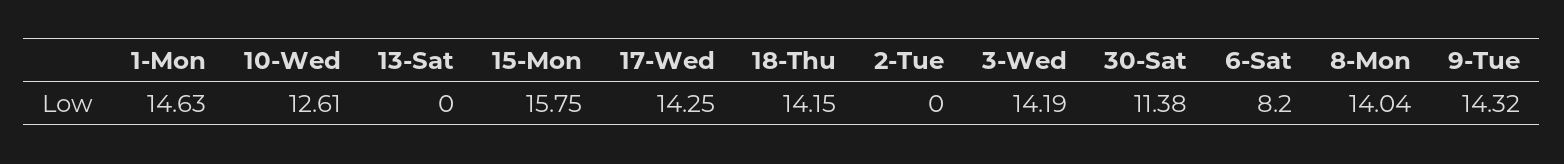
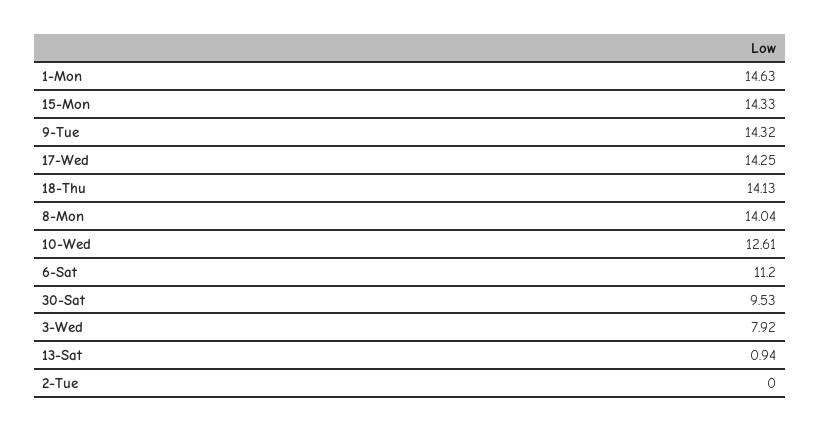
13-Sat: 0 -> 0.94
15-Mon: 15.75 -> 14.33
18-Thu: 14.15 -> 14.13
3-Wed: 14.19 -> 7.92
30-Sat: 11.38 -> 9.53
6-Sat: 8.2 -> 11.2

